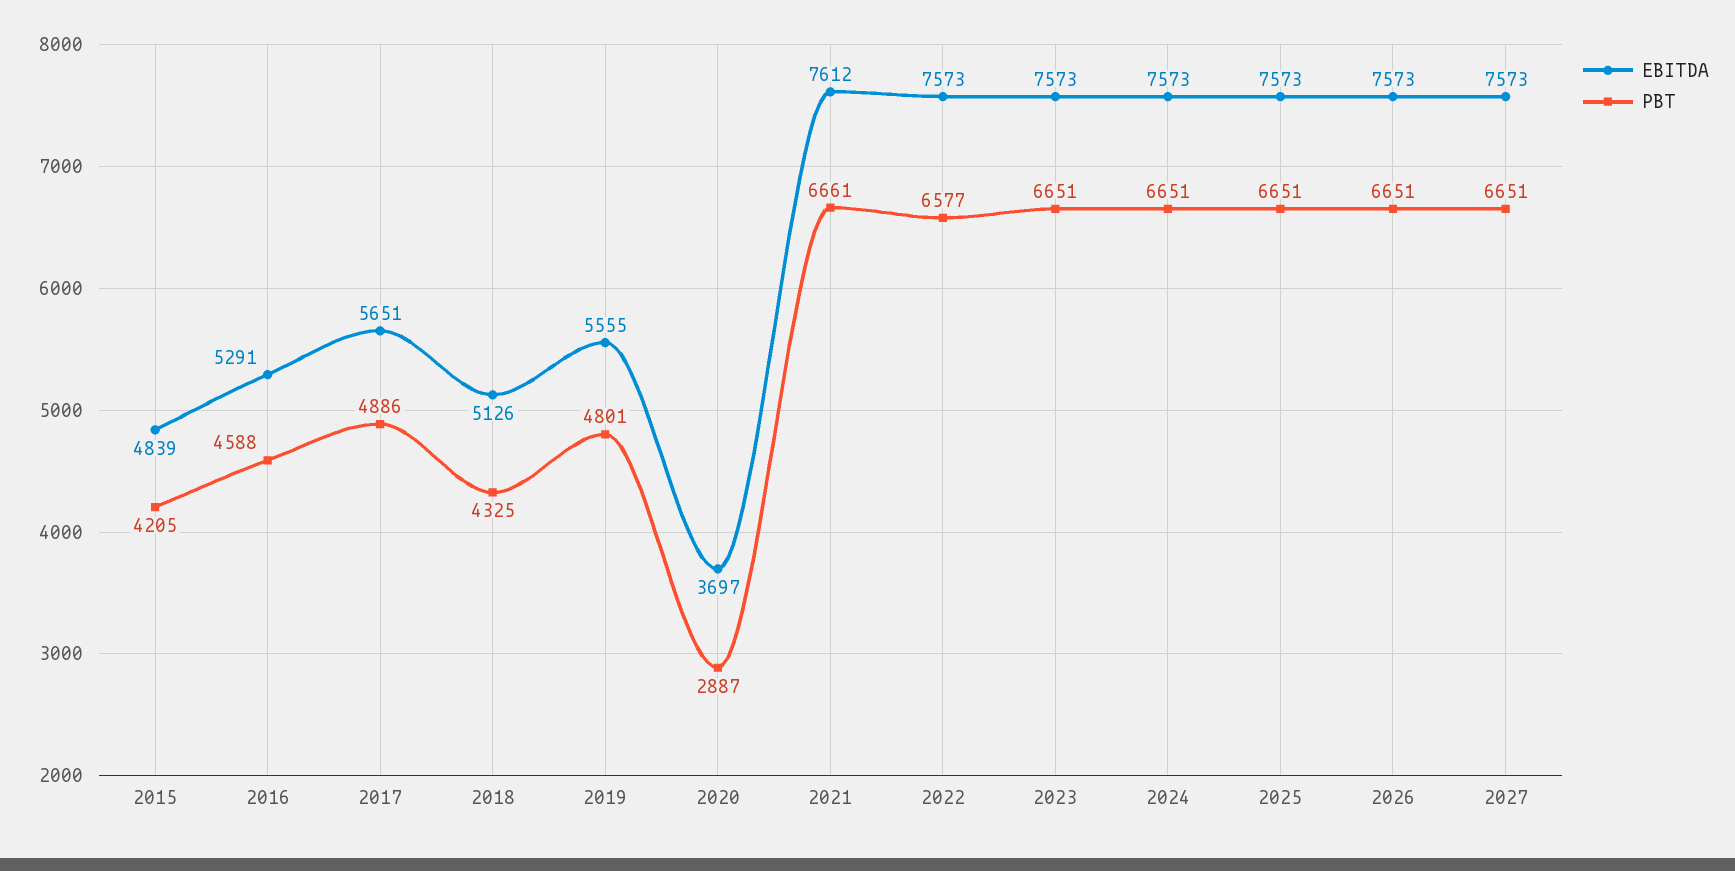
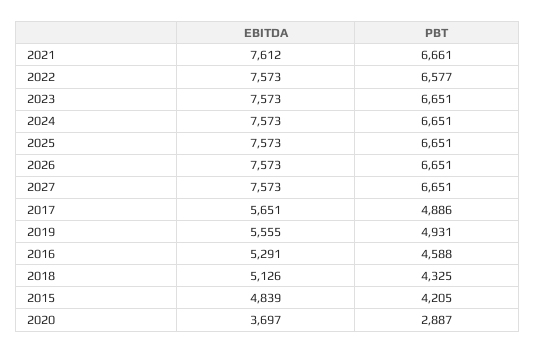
PBT, 2019: 4801 -> 4931

